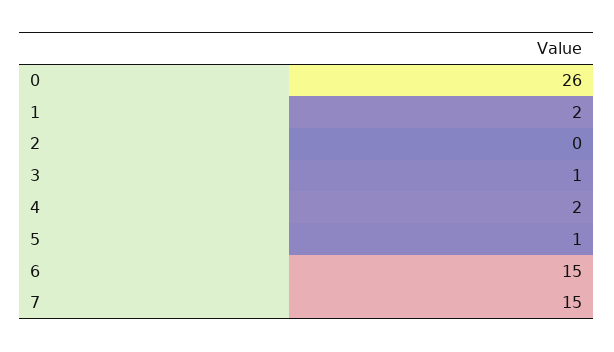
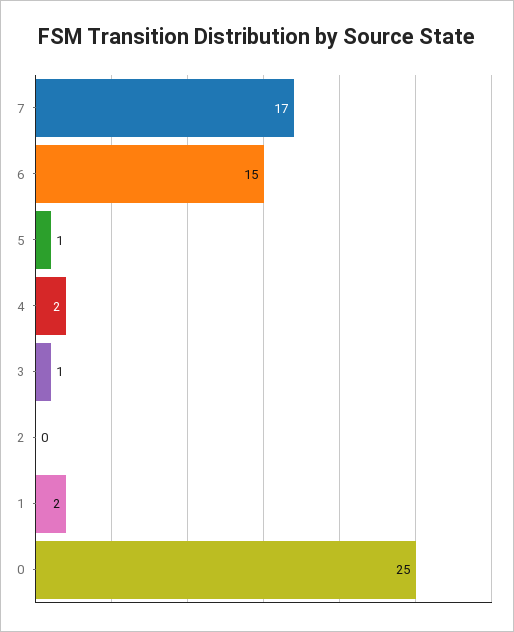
0: 26 -> 25
7: 15 -> 17

